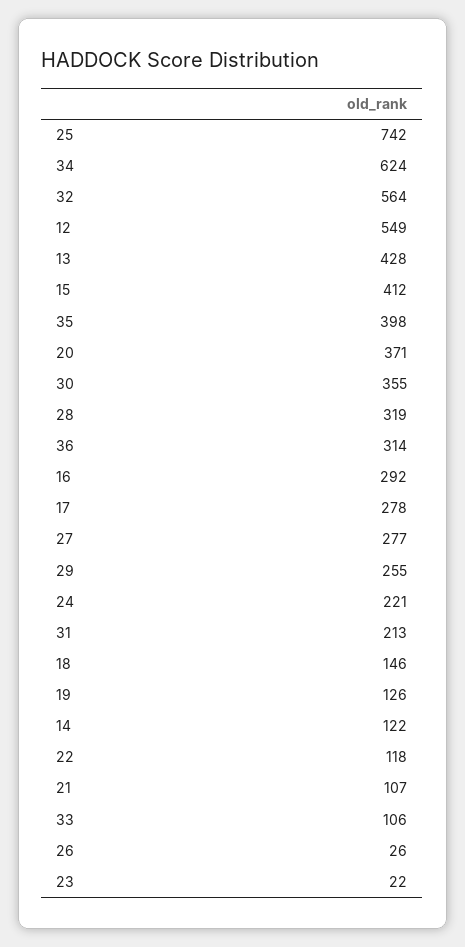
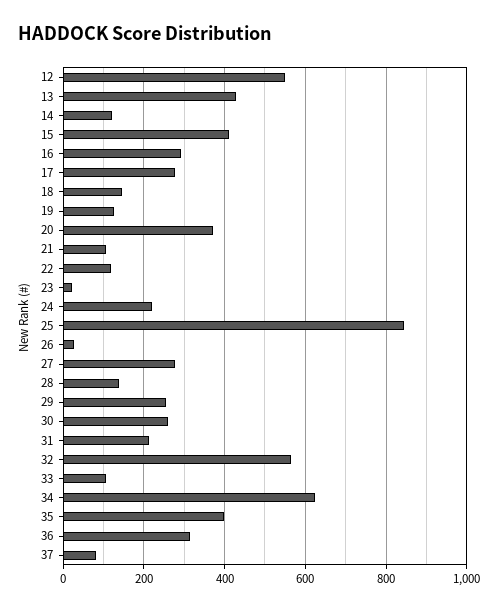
25: 742 -> 840
30: 355 -> 260
28: 319 -> 140
37: none -> 80

